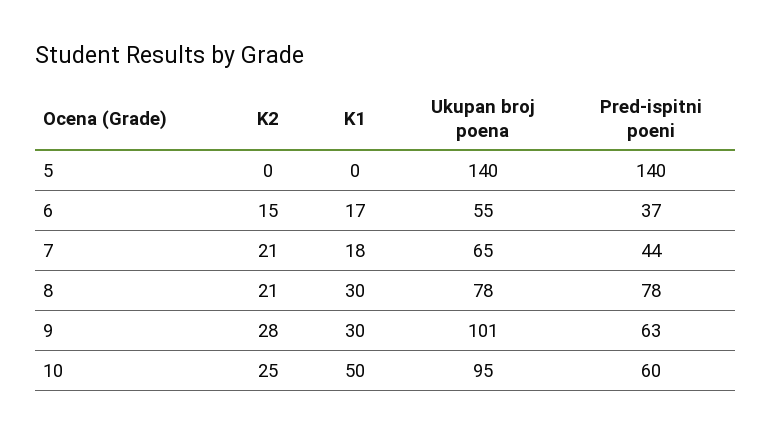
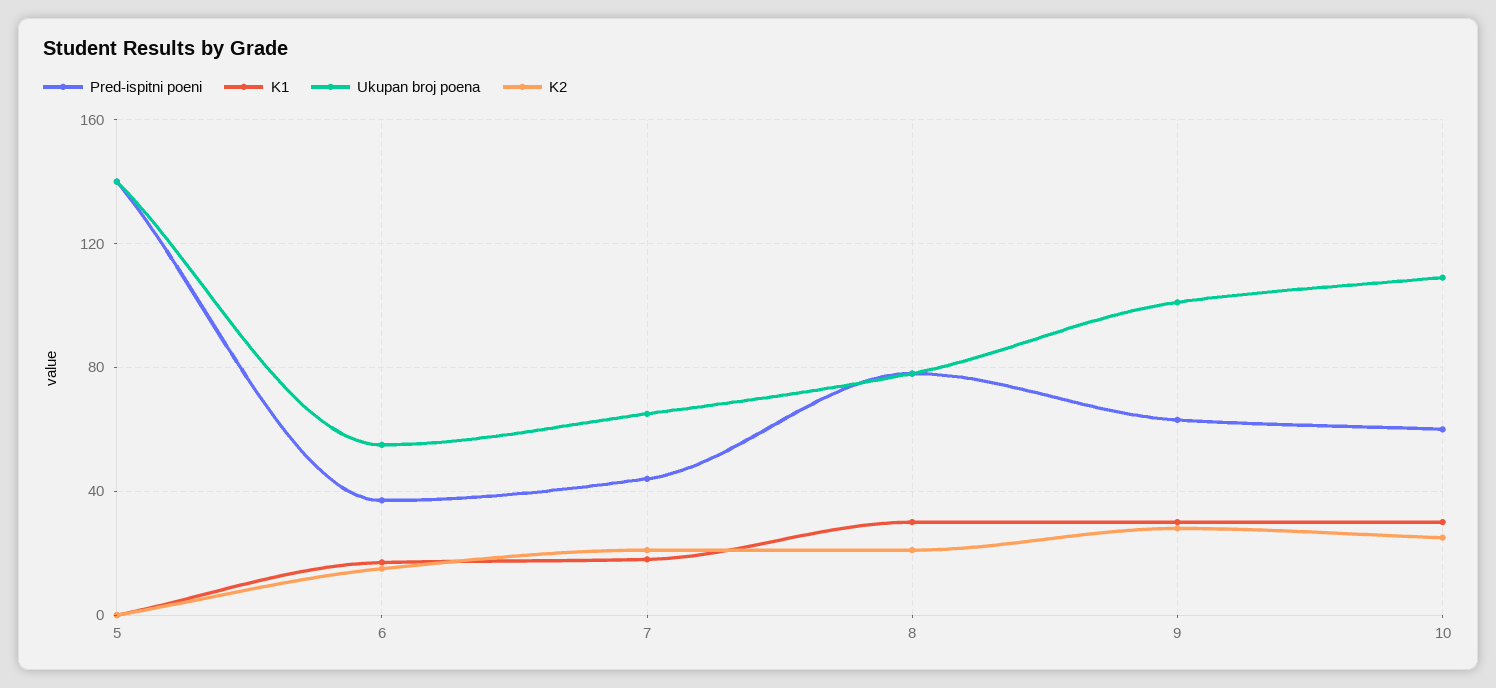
K1, 10: 50 -> 30
Ukupan broj poena, 10: 95 -> 110

